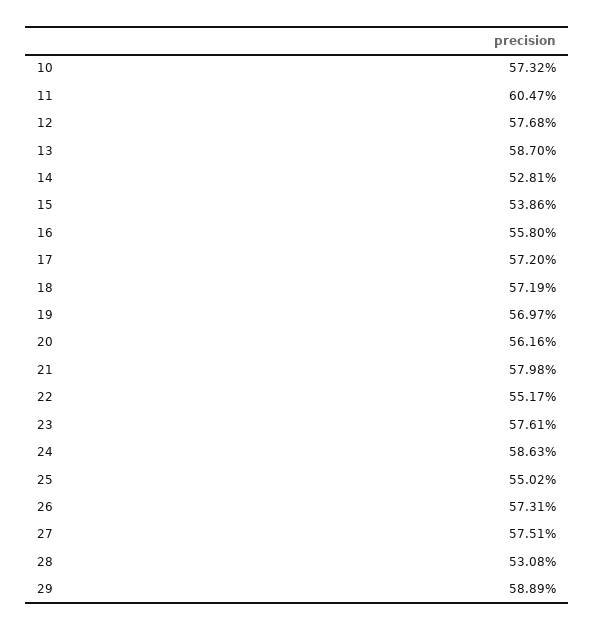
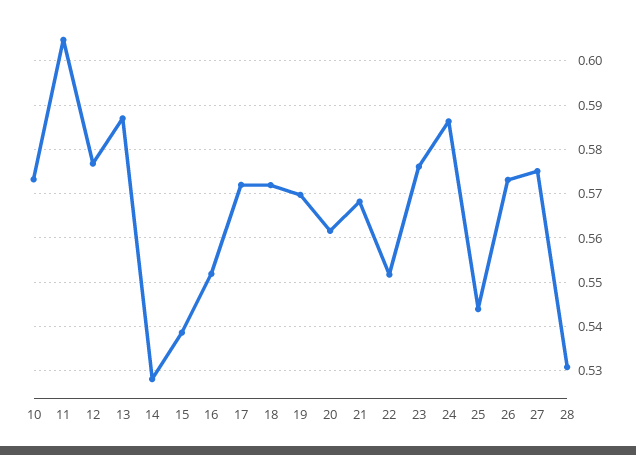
16: 0.558 -> 0.552
21: 0.5798 -> 0.568
25: 0.5502 -> 0.544
29: 0.5889 -> none

